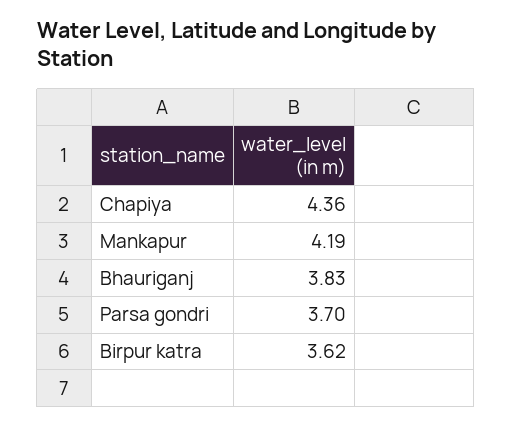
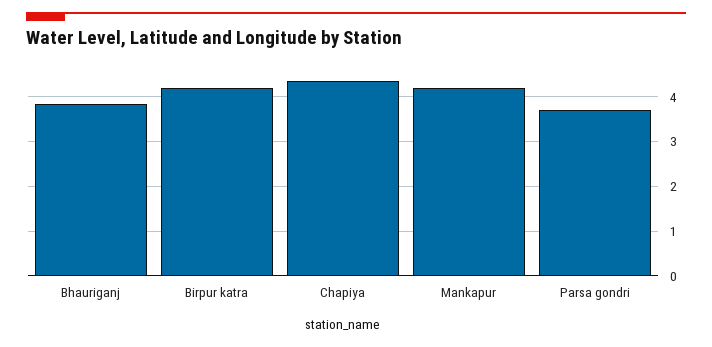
Birpur katra: 3.62 -> 4.2

